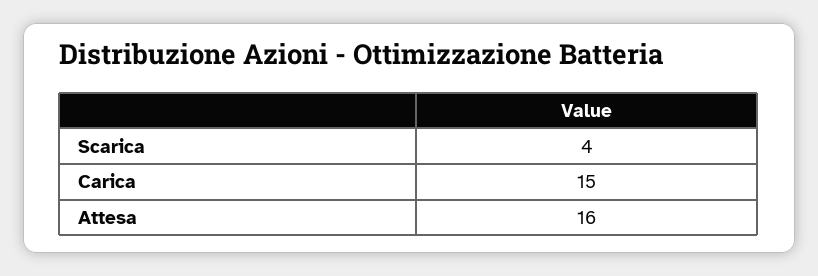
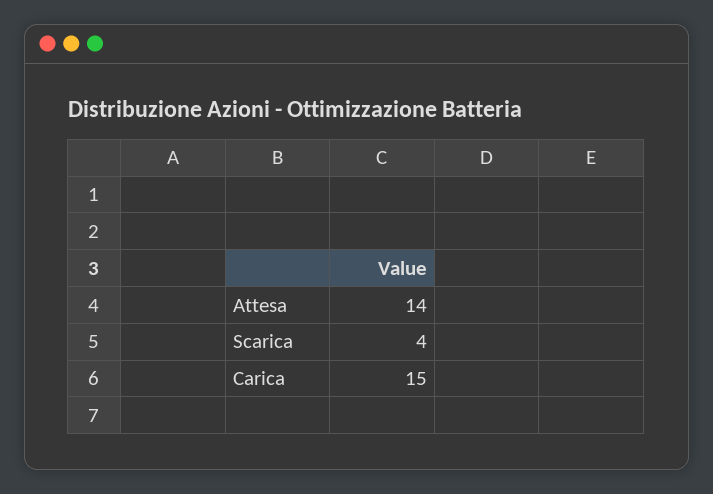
Attesa: 16 -> 14

